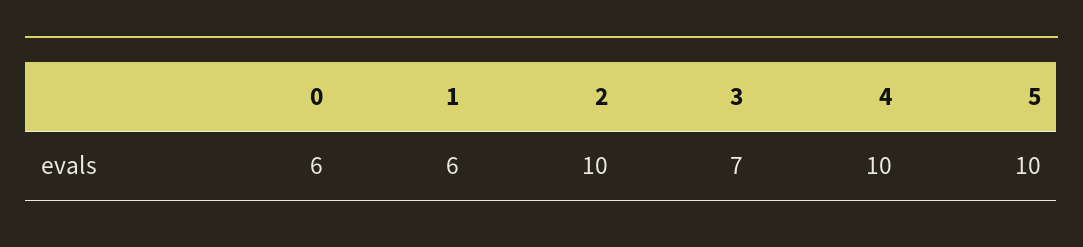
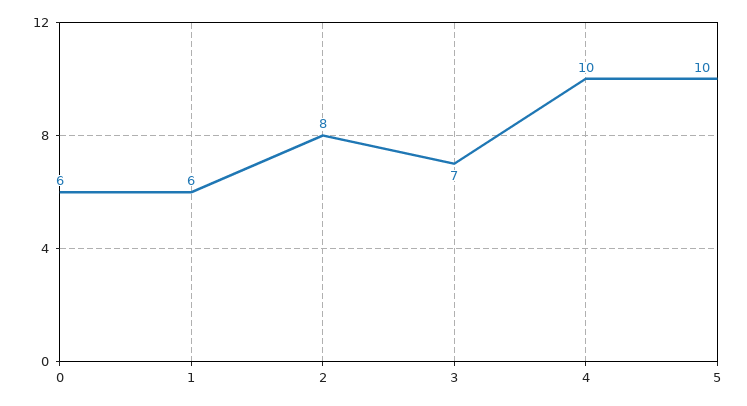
2: 10 -> 8

